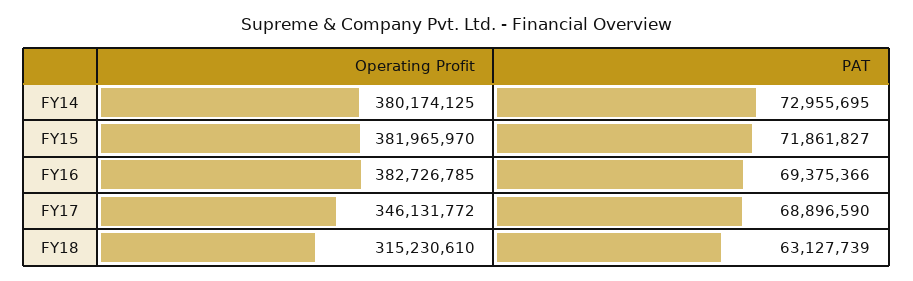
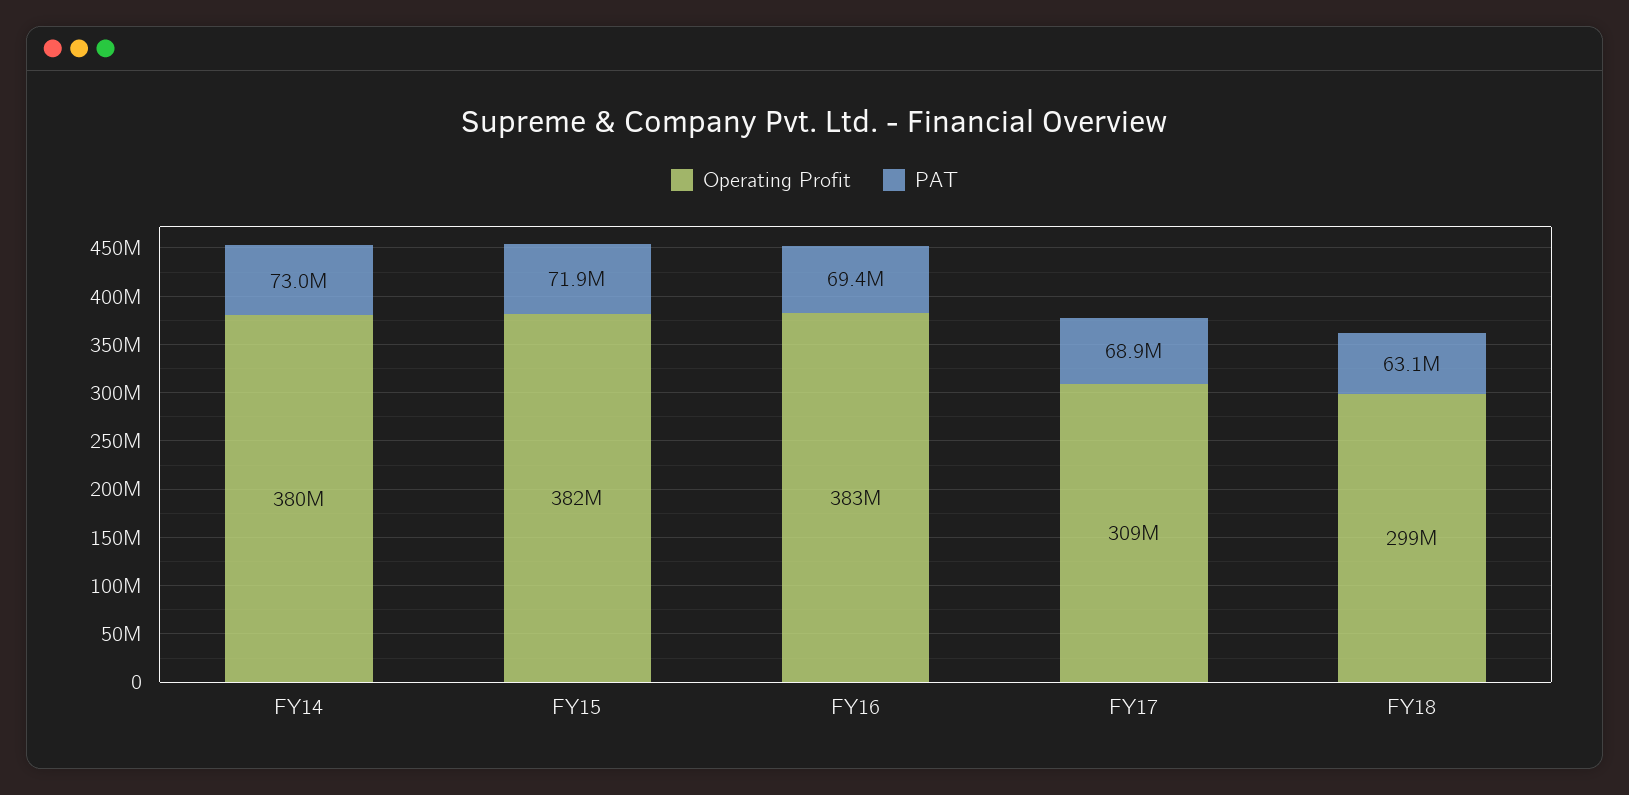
Operating Profit, FY17: 346131772 -> 309000000
Operating Profit, FY18: 315230610 -> 299000000

